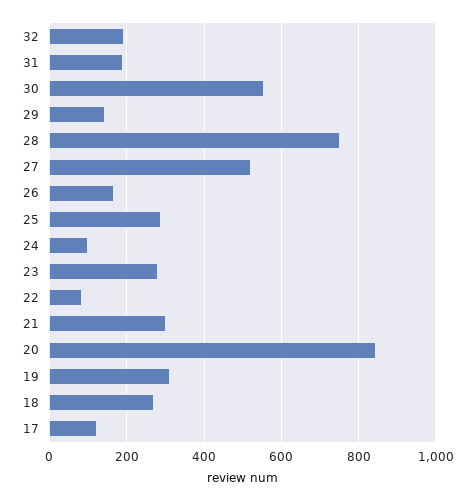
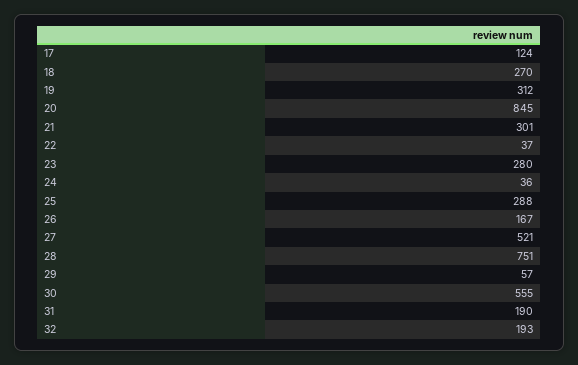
29: 140 -> 57
24: 100 -> 36
22: 80 -> 37

